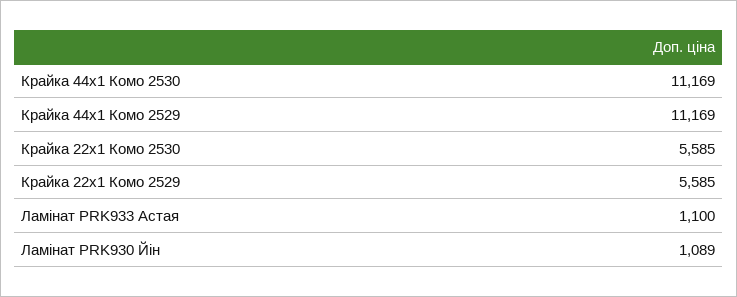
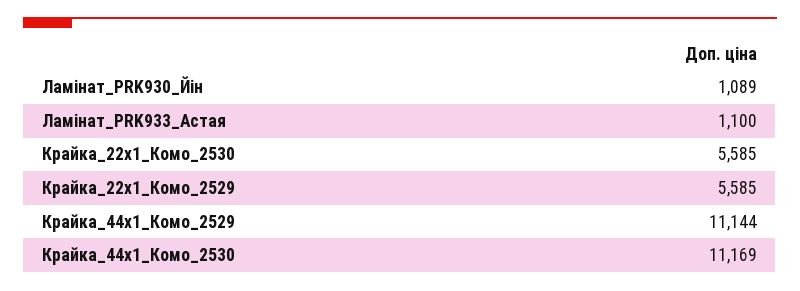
Крайка 44x1 Комо 2529: 11169 -> 11144

